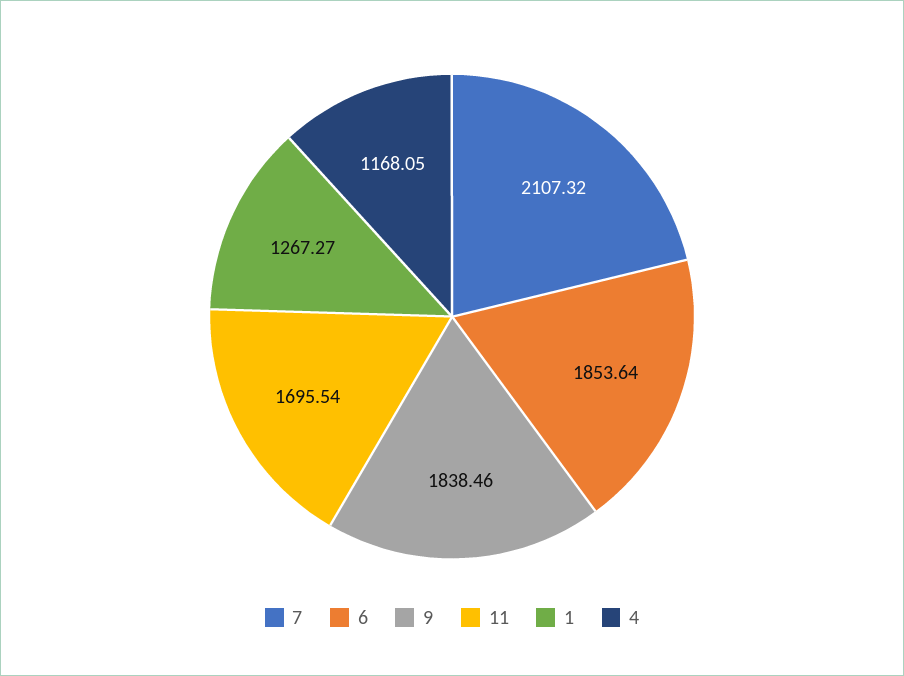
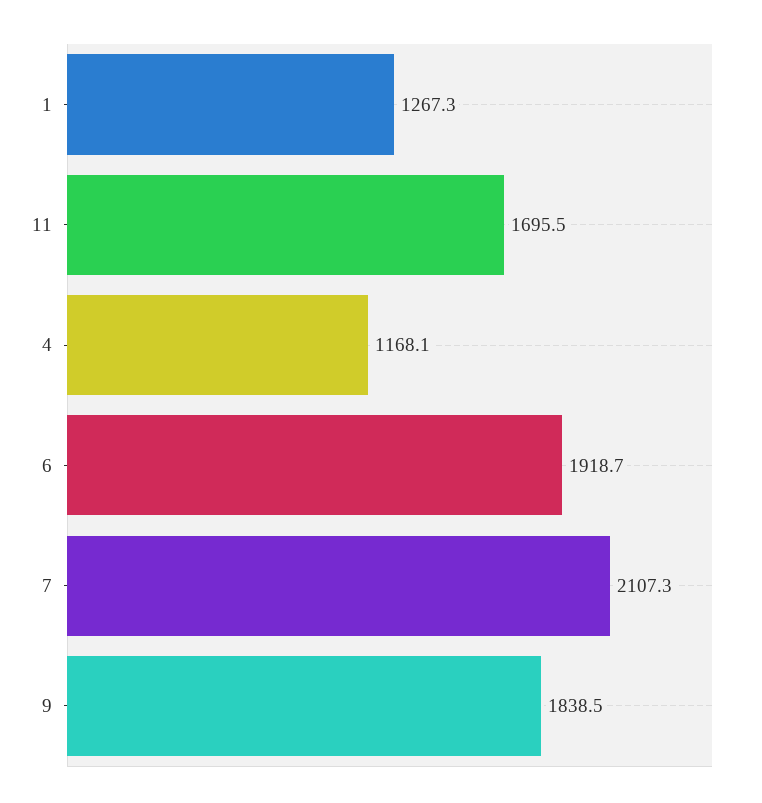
6: 1853.64 -> 1918.7

